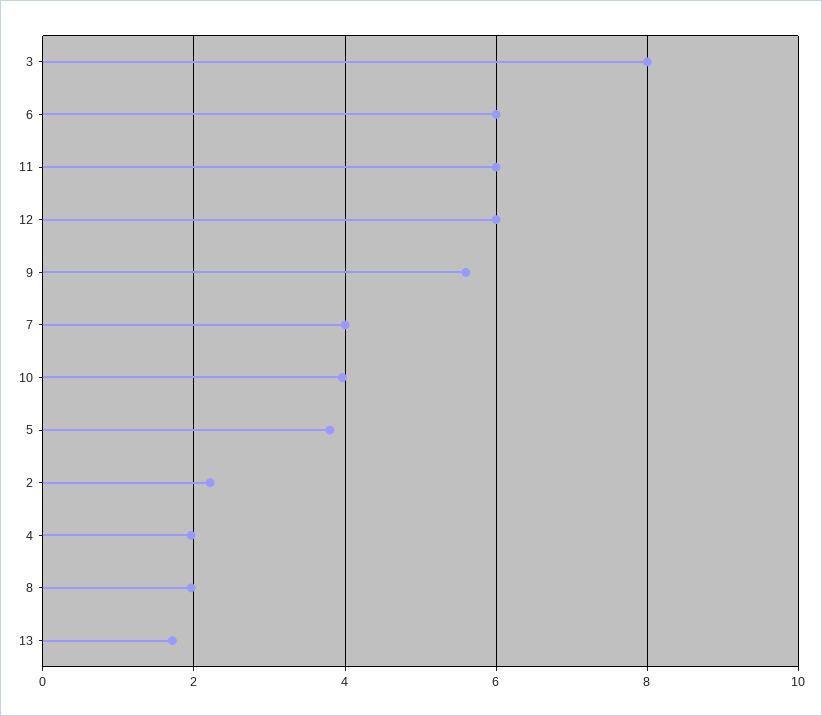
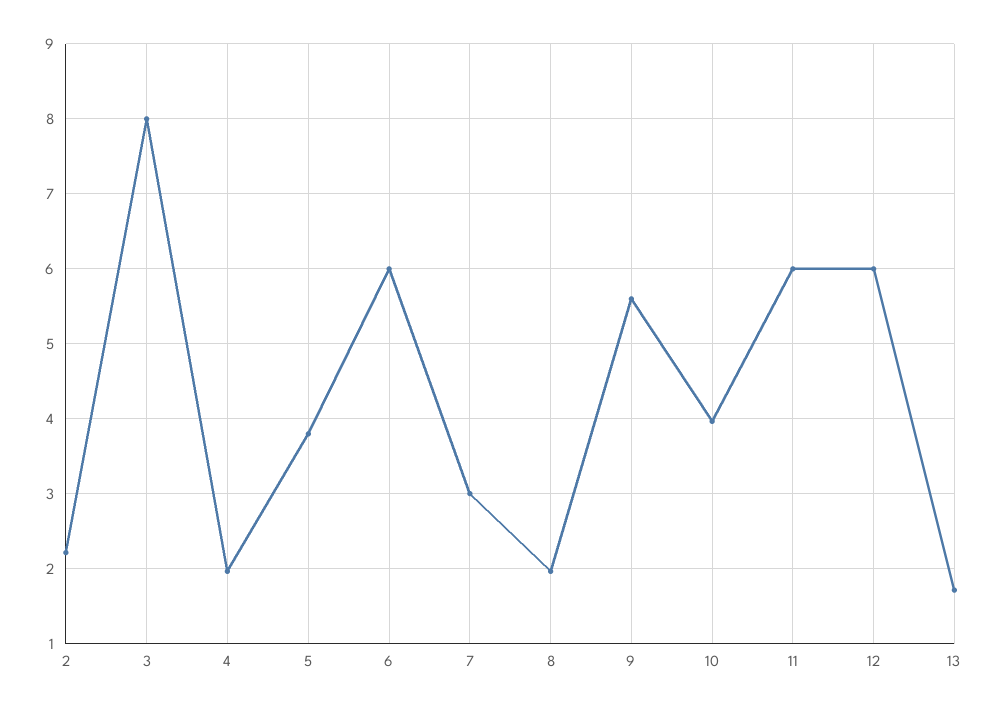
7: 4 -> 3

